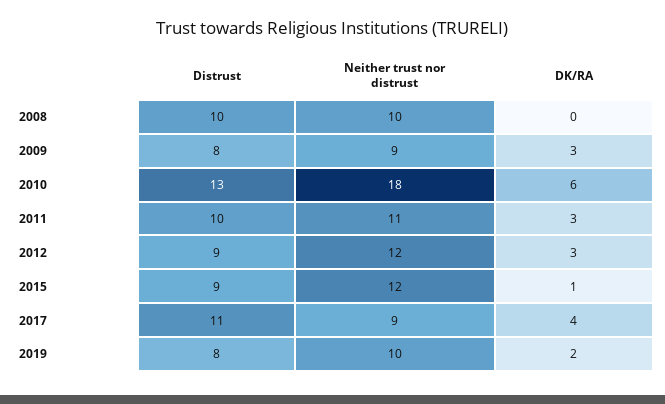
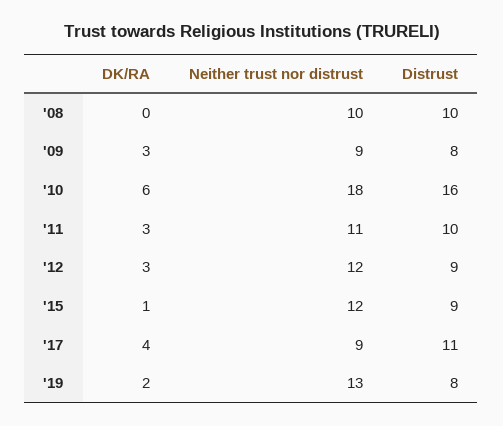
Distrust, 2010: 13 -> 16
Neither trust nor distrust, 2019: 10 -> 13

